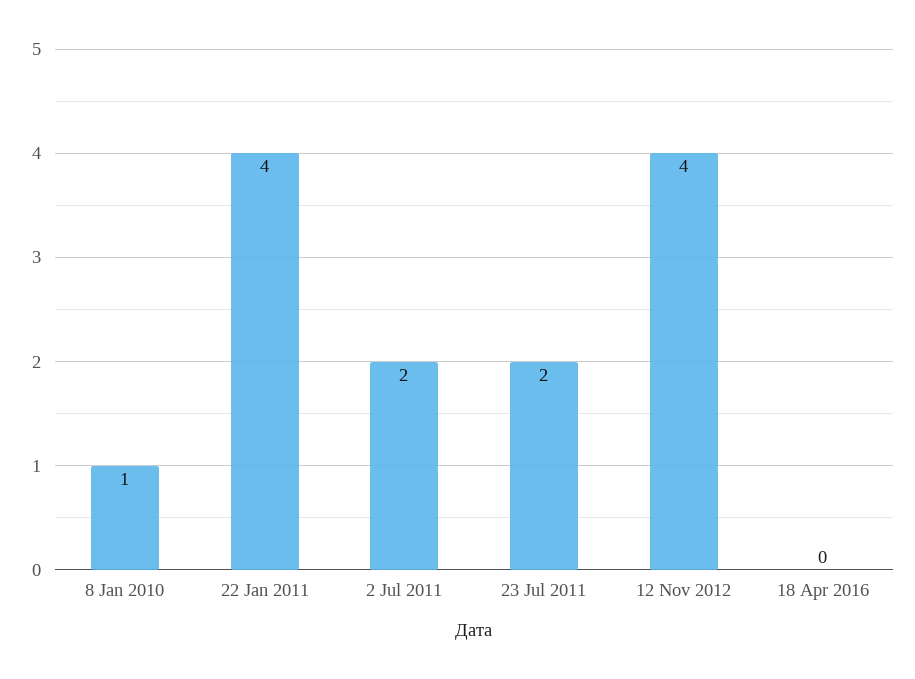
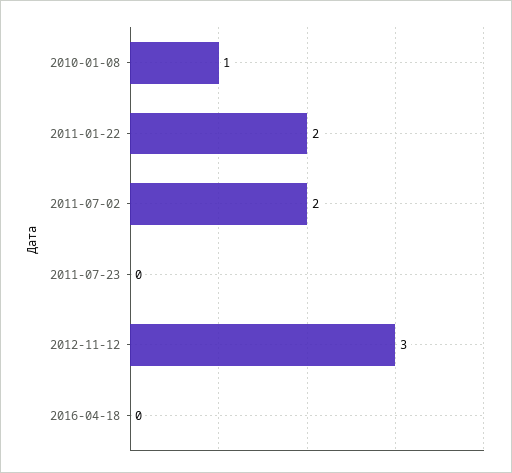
22 Jan 2011: 4 -> 2
23 Jul 2011: 2 -> 0
12 Nov 2012: 4 -> 3

